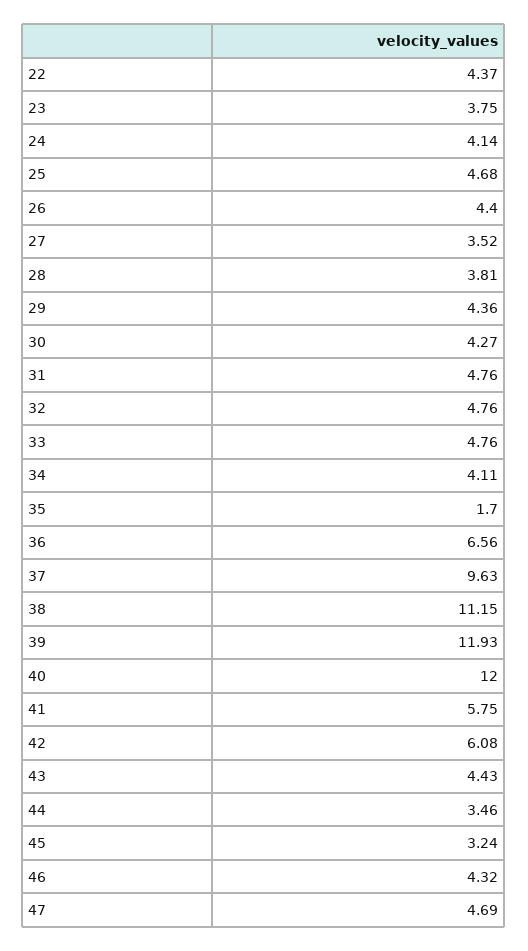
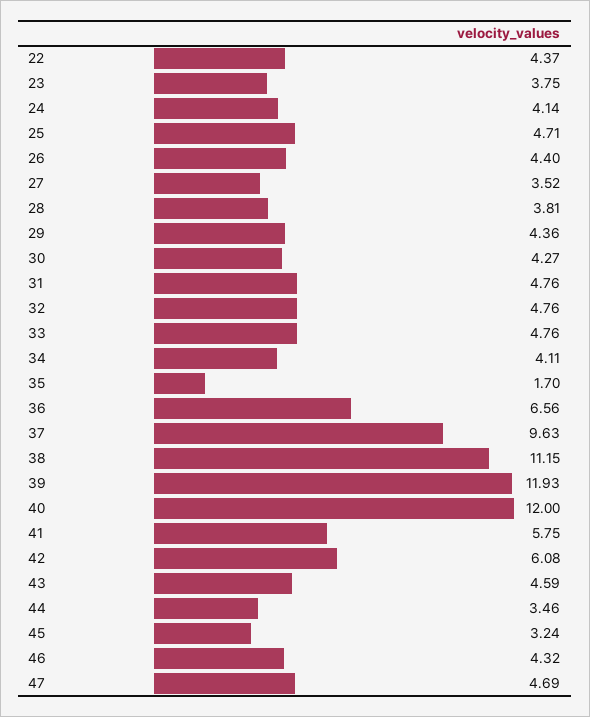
25: 4.68 -> 4.71
43: 4.43 -> 4.59

